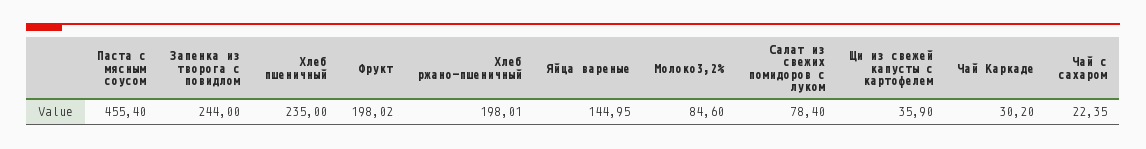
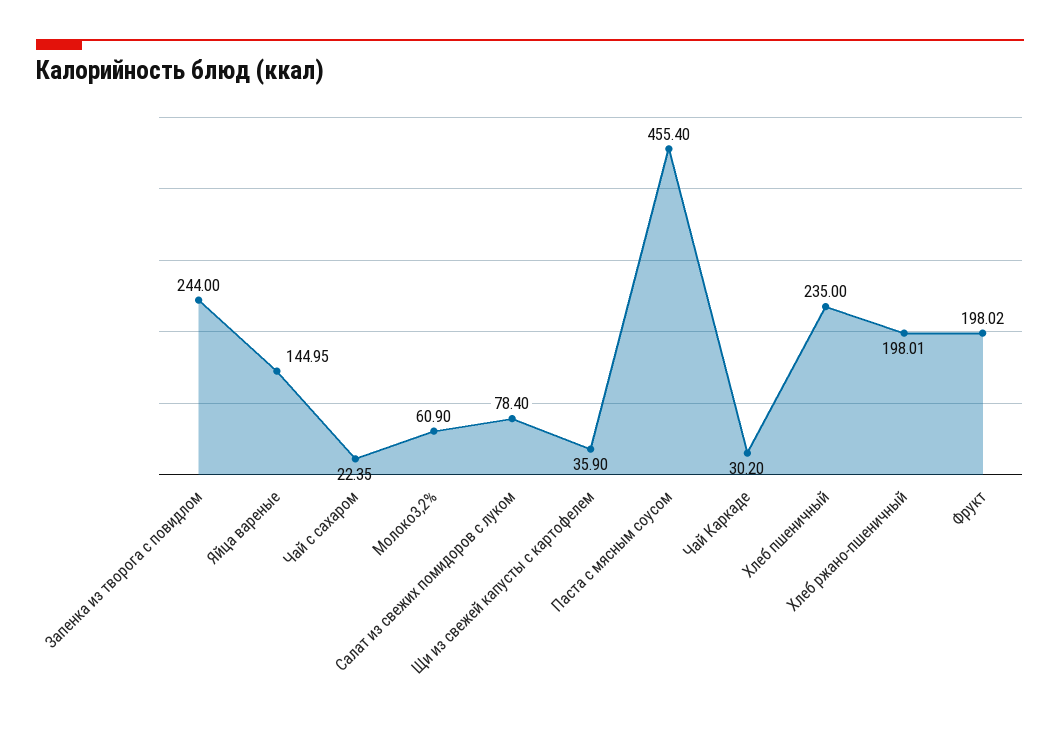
Молоко3,2%: 84.6 -> 60.9

